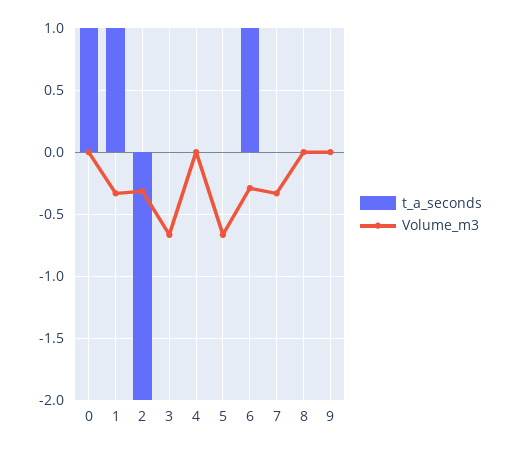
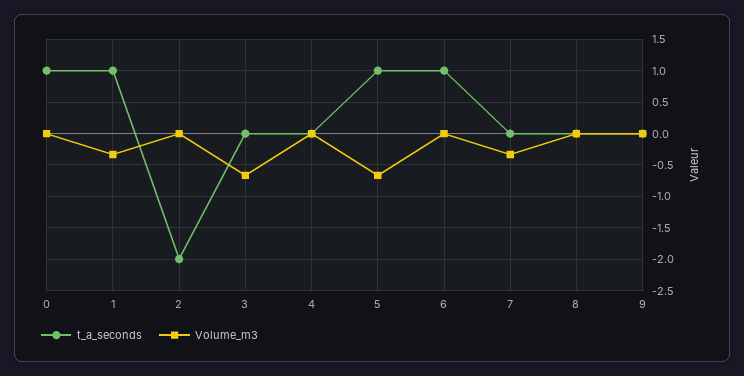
Volume_m3, 2: -0.3 -> 0
t_a_seconds, 5: 0 -> 1
Volume_m3, 6: -0.3 -> 0

